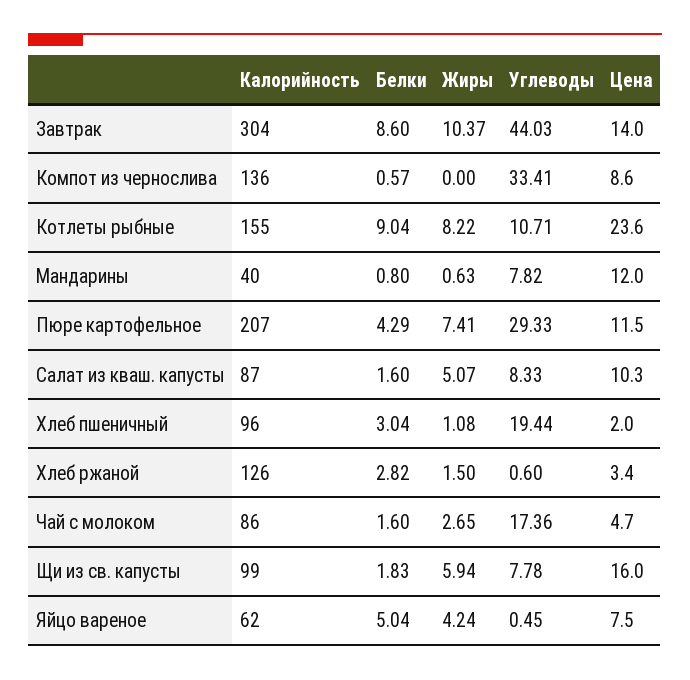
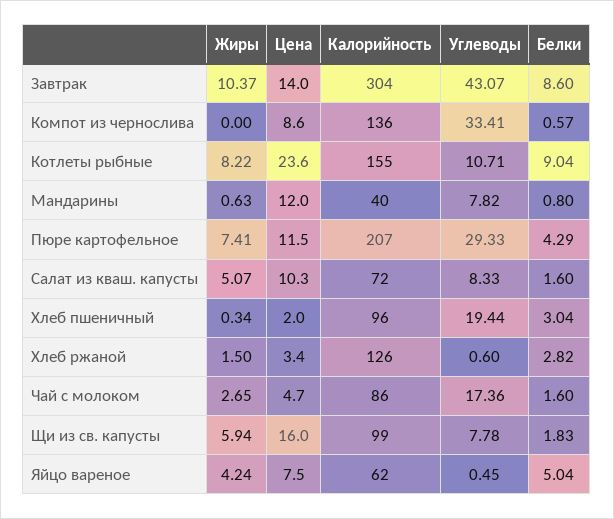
Углеводы, Завтрак: 44.03 -> 43.07
Калорийность, Салат из кваш. капусты: 87 -> 72
Жиры, Хлеб пшеничный: 1.08 -> 0.34

